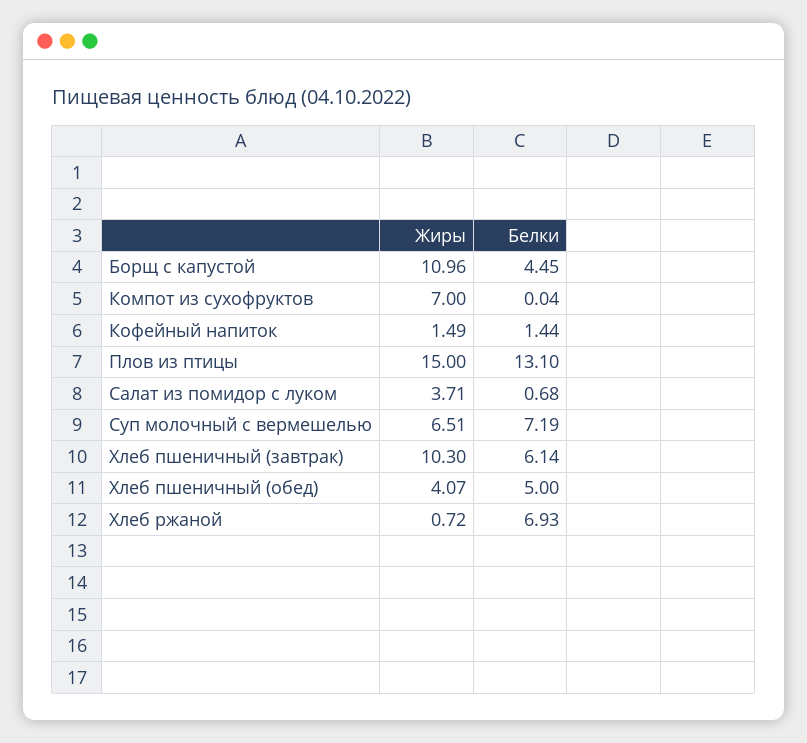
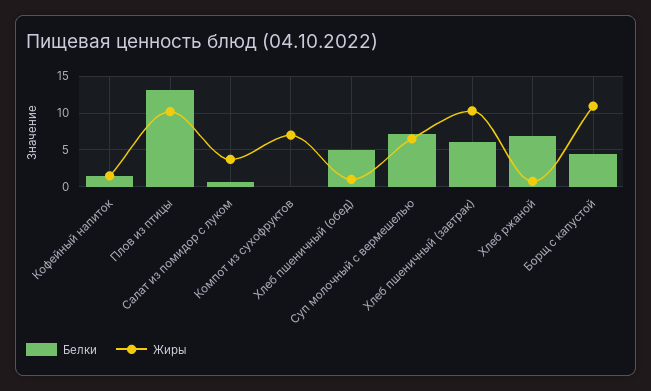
Жиры, Плов из птицы: 15 -> 10
Жиры, Хлеб пшеничный (обед): 4.07 -> 1

